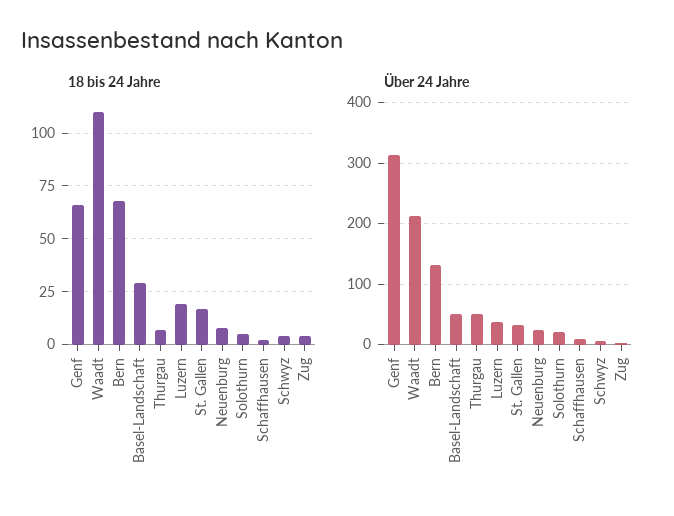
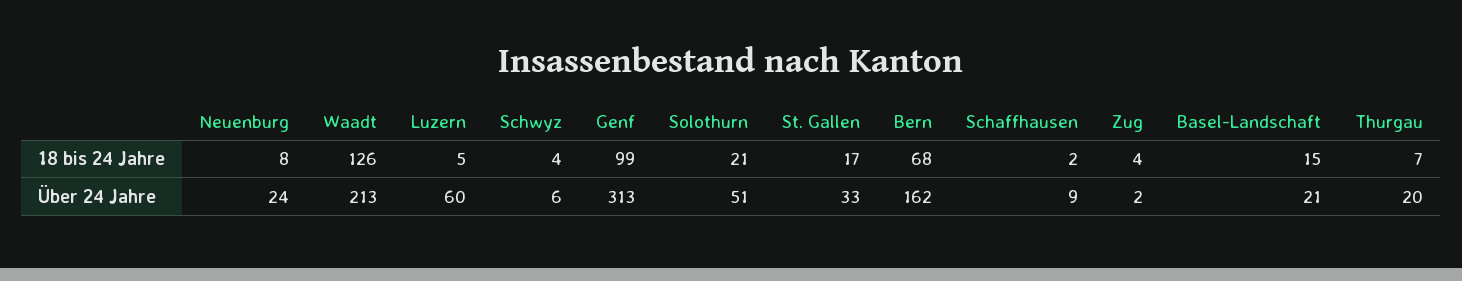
18 bis 24 Jahre, Genf: 65 -> 99
18 bis 24 Jahre, Waadt: 110 -> 126
18 bis 24 Jahre, Basel-Landschaft: 30 -> 15
18 bis 24 Jahre, Luzern: 20 -> 5
18 bis 24 Jahre, Solothurn: 5 -> 21
Über 24 Jahre, Bern: 130 -> 162
Über 24 Jahre, Basel-Landschaft: 50 -> 21
Über 24 Jahre, Thurgau: 50 -> 20
Über 24 Jahre, Luzern: 40 -> 60
Über 24 Jahre, Solothurn: 20 -> 51

